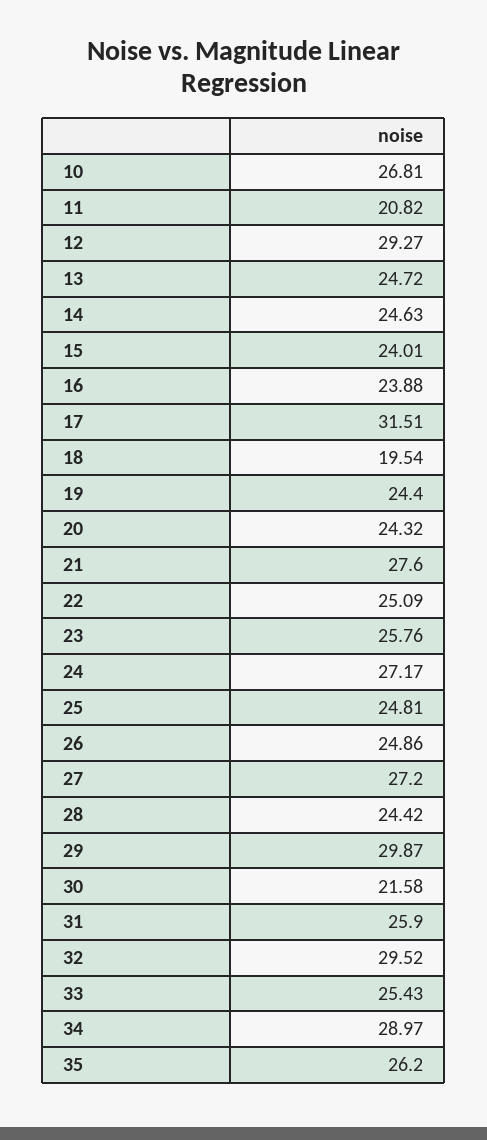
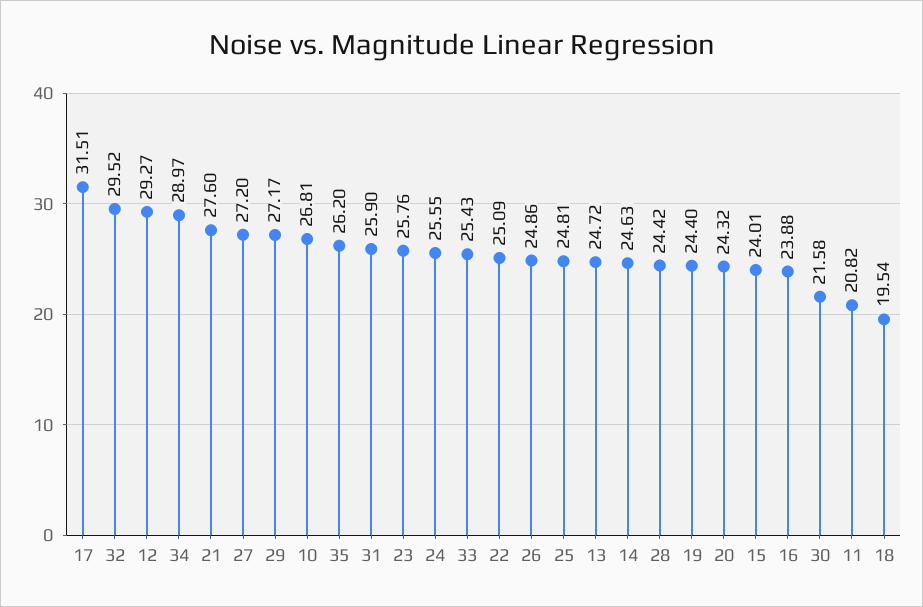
24: 27.17 -> 25.55
29: 29.87 -> 27.17

